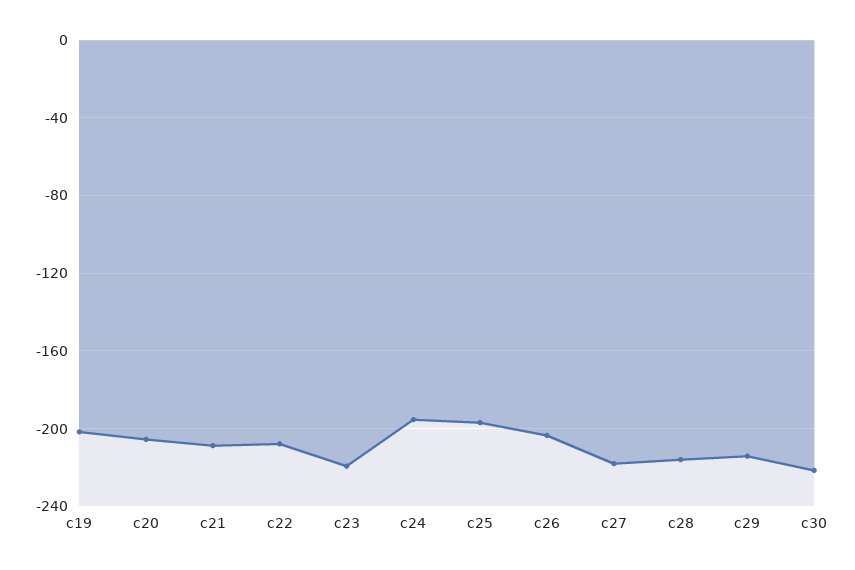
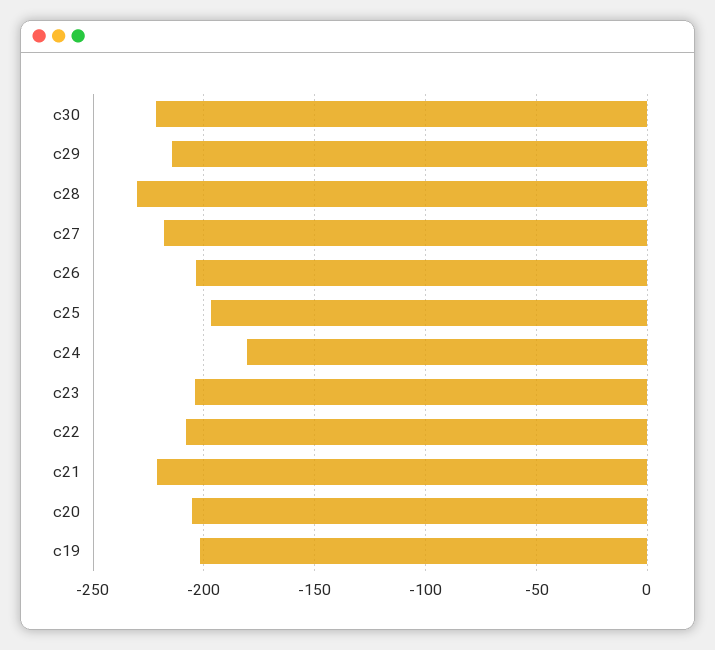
c21: -210 -> -220
c23: -220 -> -205
c24: -195 -> -180
c28: -215 -> -230

